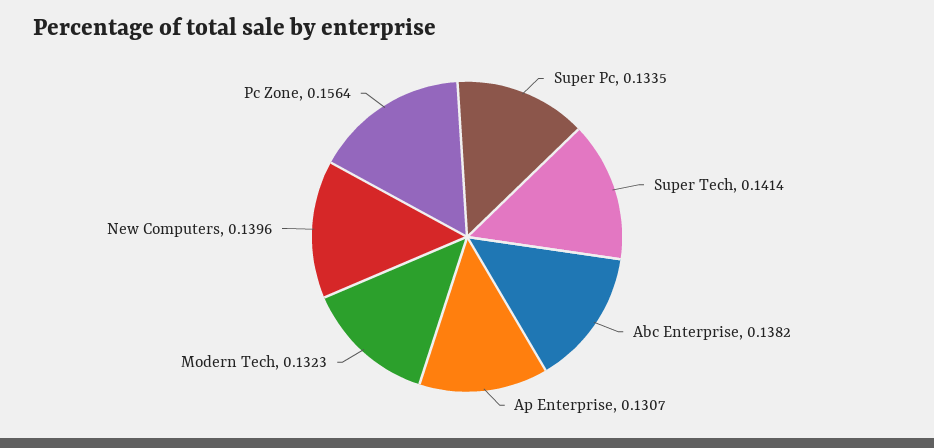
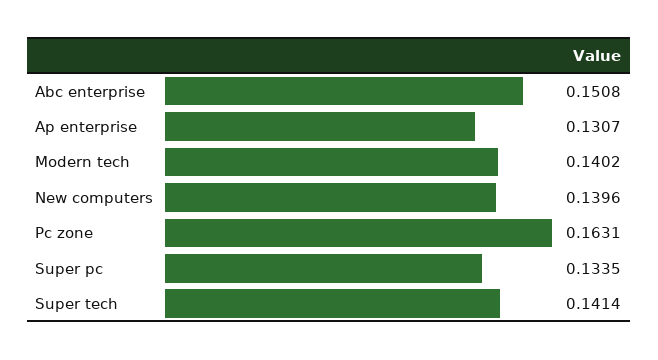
Abc Enterprise: 0.1382 -> 0.1508
Modern Tech: 0.1323 -> 0.1402
Pc Zone: 0.1564 -> 0.1631

